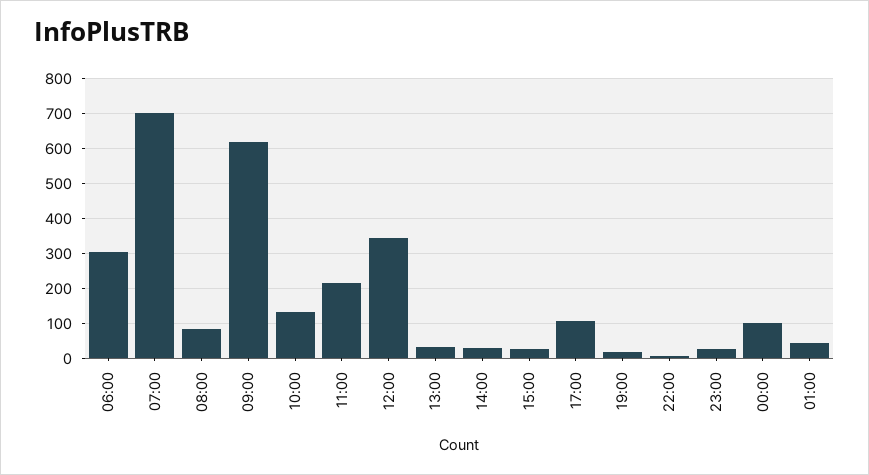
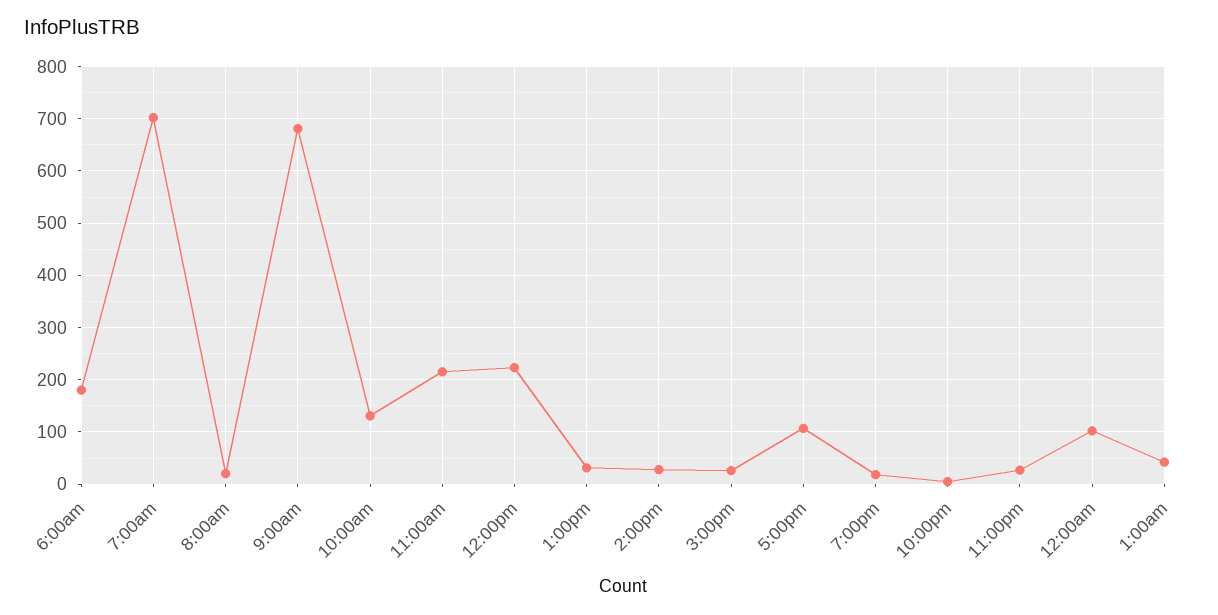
06:00: 300 -> 180
08:00: 80 -> 20
09:00: 620 -> 680
12:00: 340 -> 220

